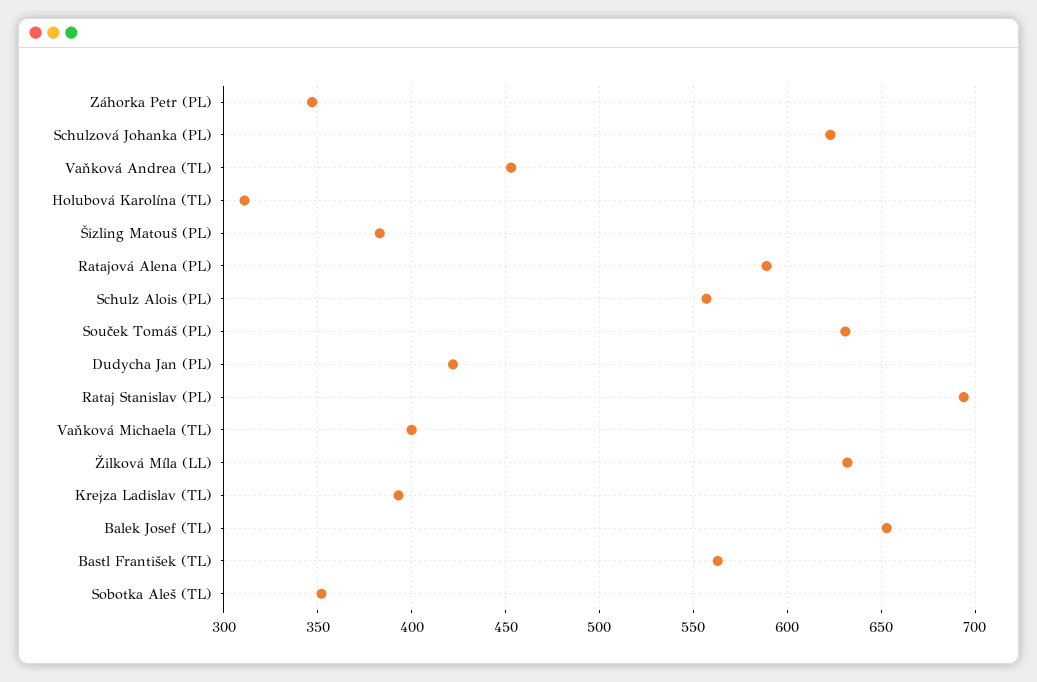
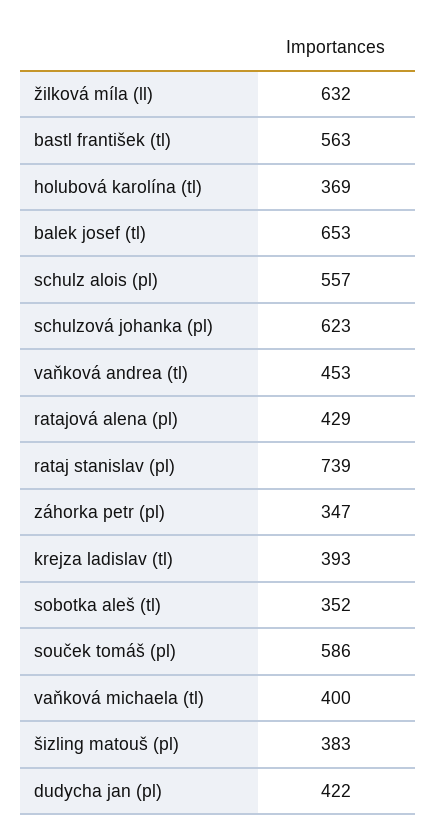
Holubová Karolína (TL): 310 -> 369
Ratajová Alena (PL): 590 -> 429
Souček Tomáš (PL): 630 -> 586
Rataj Stanislav (PL): 695 -> 739

